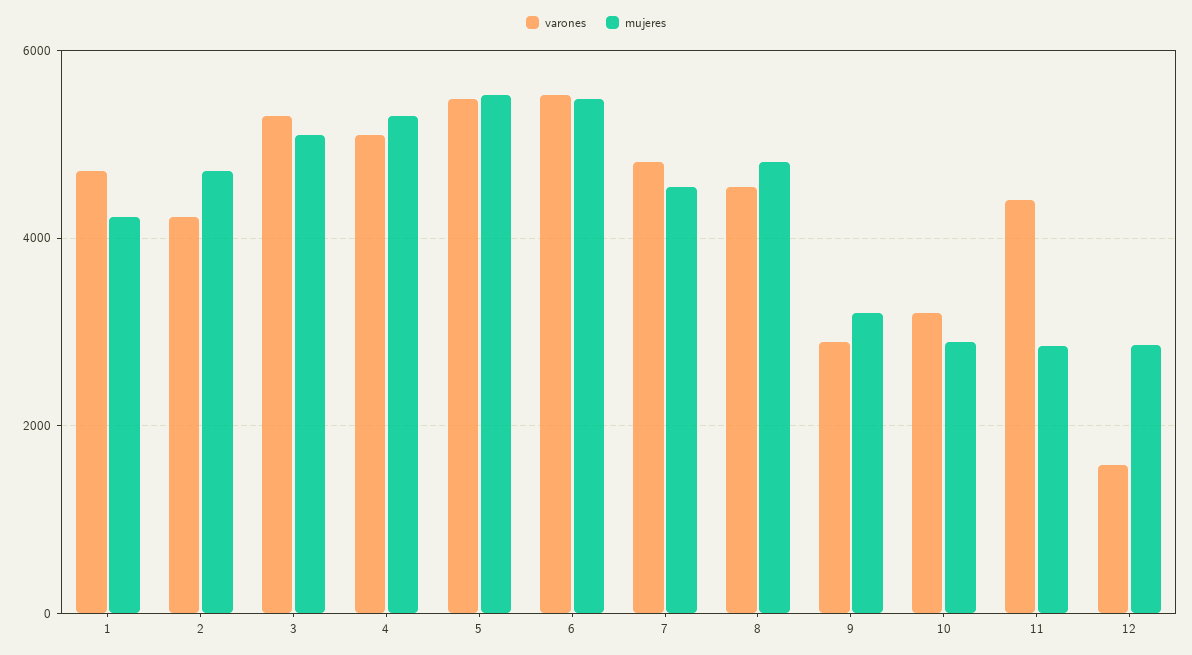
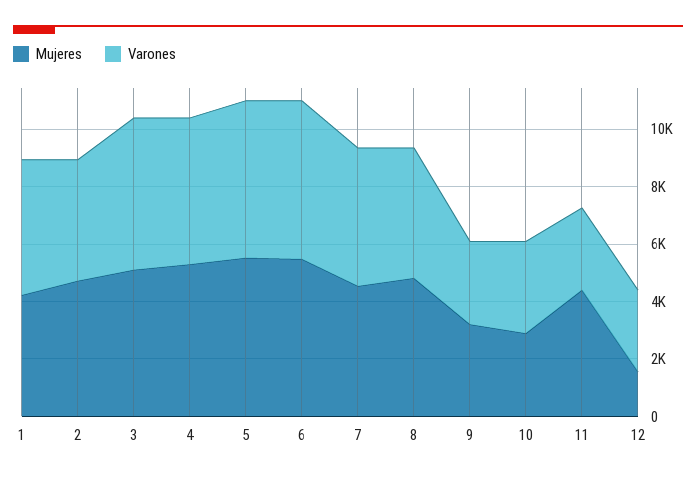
varones, 11: 4400 -> 3000
mujeres, 11: 2800 -> 4500
varones, 12: 1600 -> 3000
mujeres, 12: 2800 -> 1500

